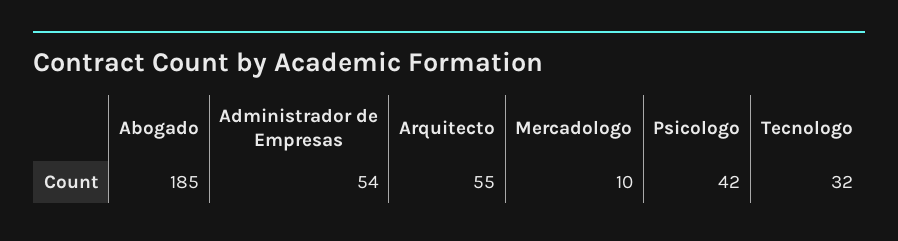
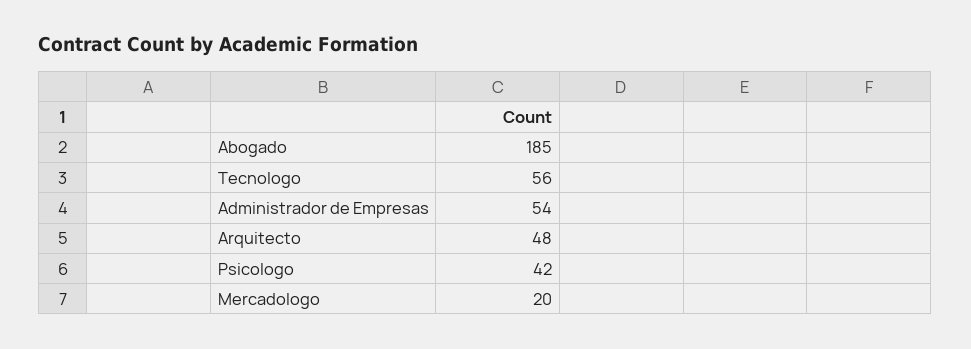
Arquitecto: 55 -> 48
Mercadologo: 10 -> 20
Tecnologo: 32 -> 56

